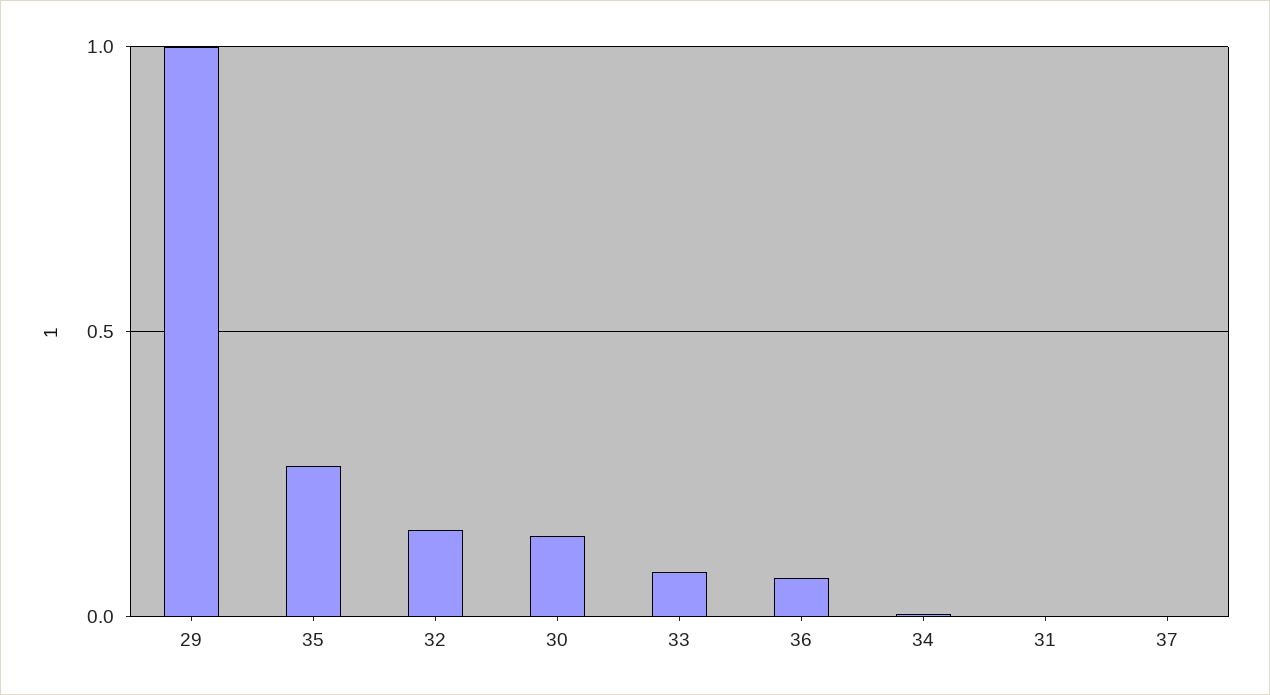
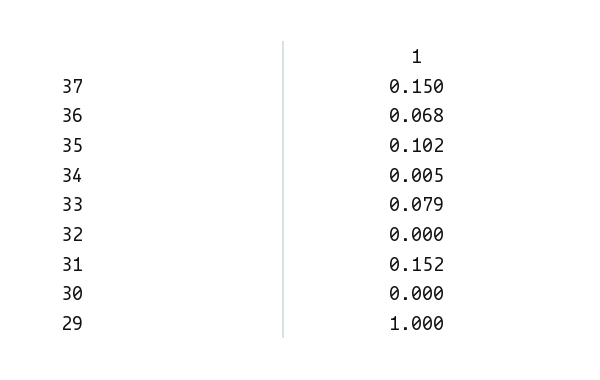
35: 0.25 -> 0.102
32: 0.15 -> 0
30: 0.15 -> 0
31: 0 -> 0.152
37: 0 -> 0.15

